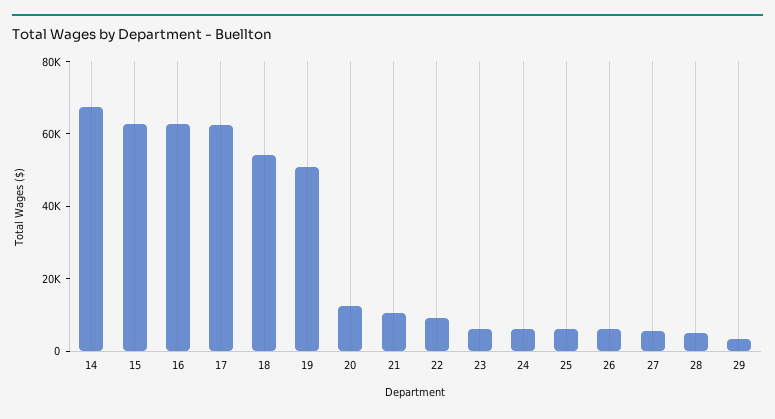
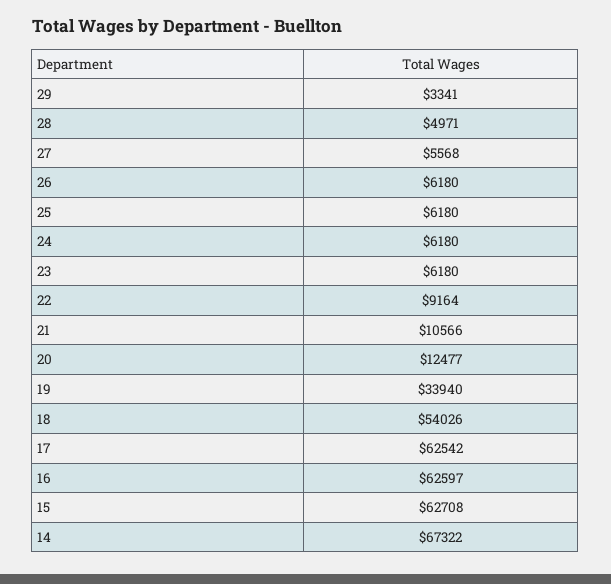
19: 50000 -> 33940

